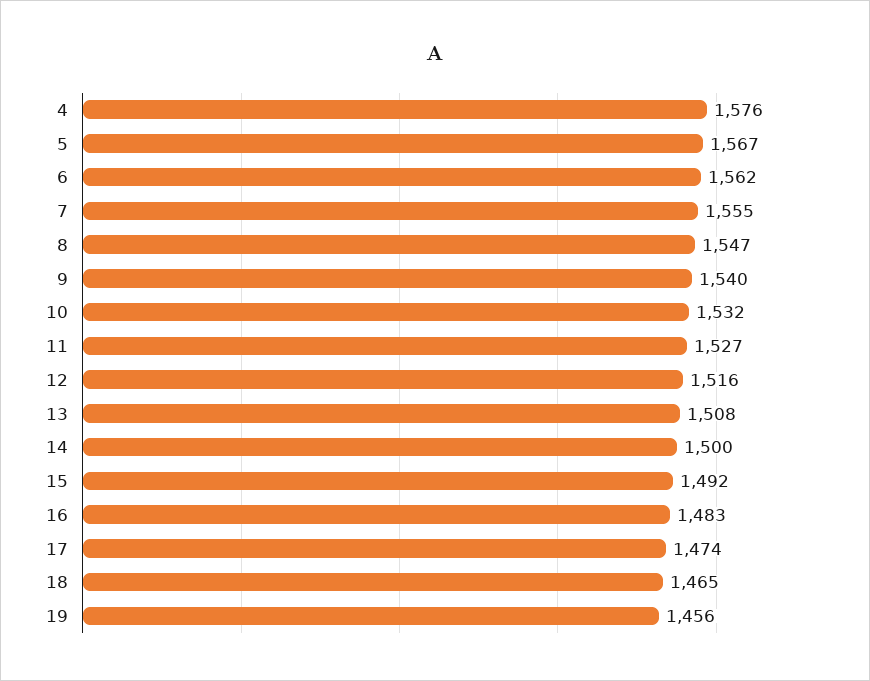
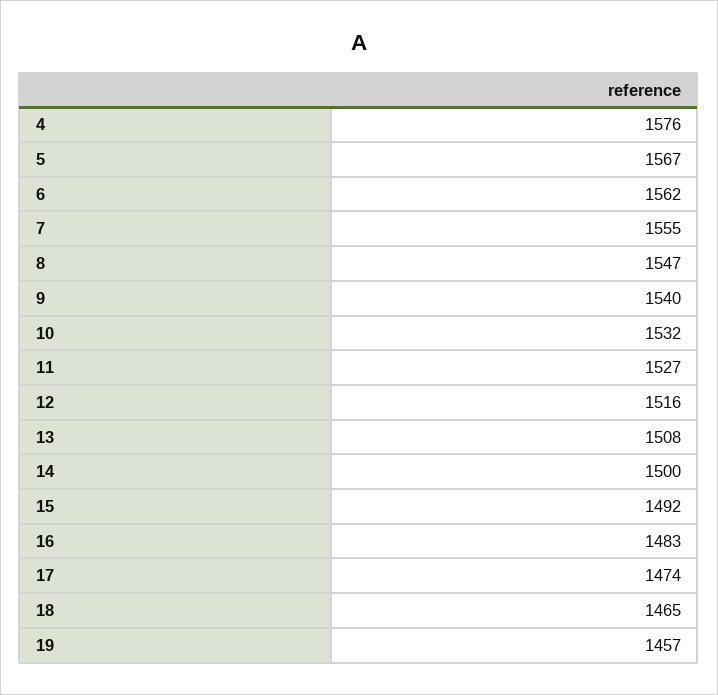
19: 1456 -> 1457

